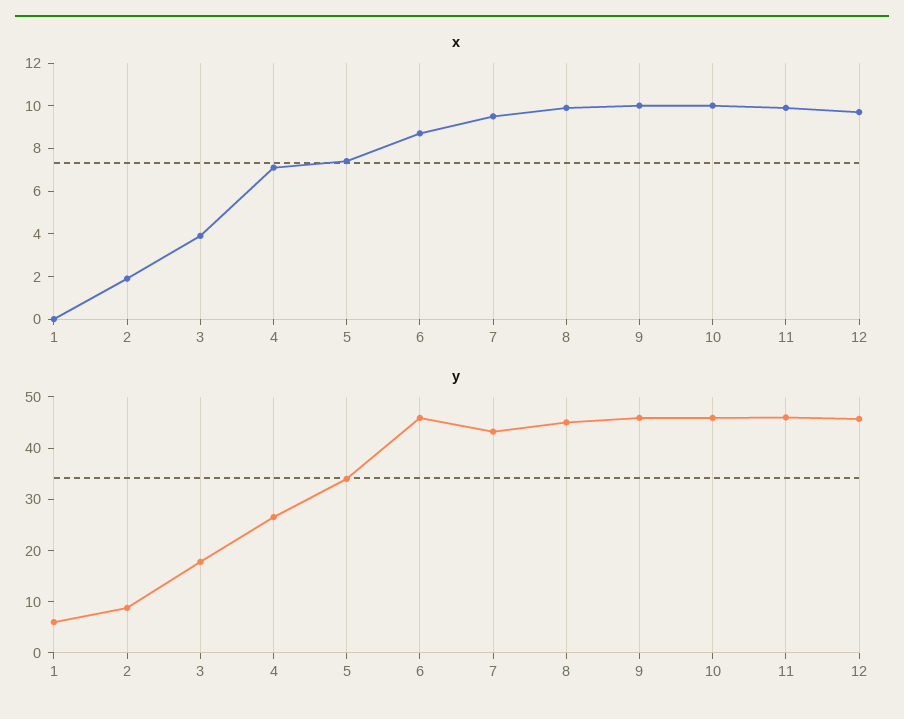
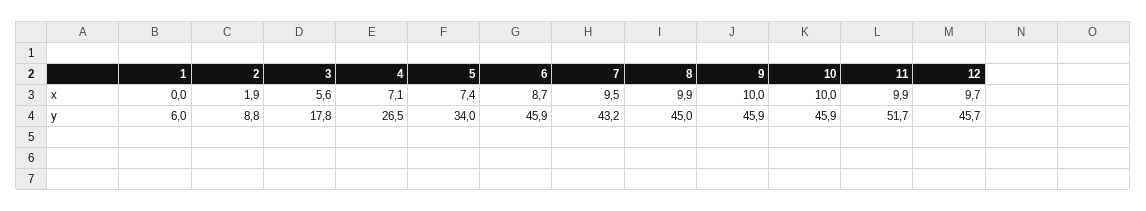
x, 3: 4 -> 5.6
y, 11: 46 -> 51.7

